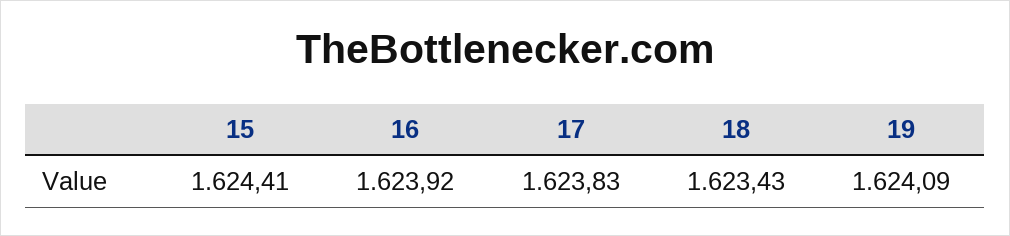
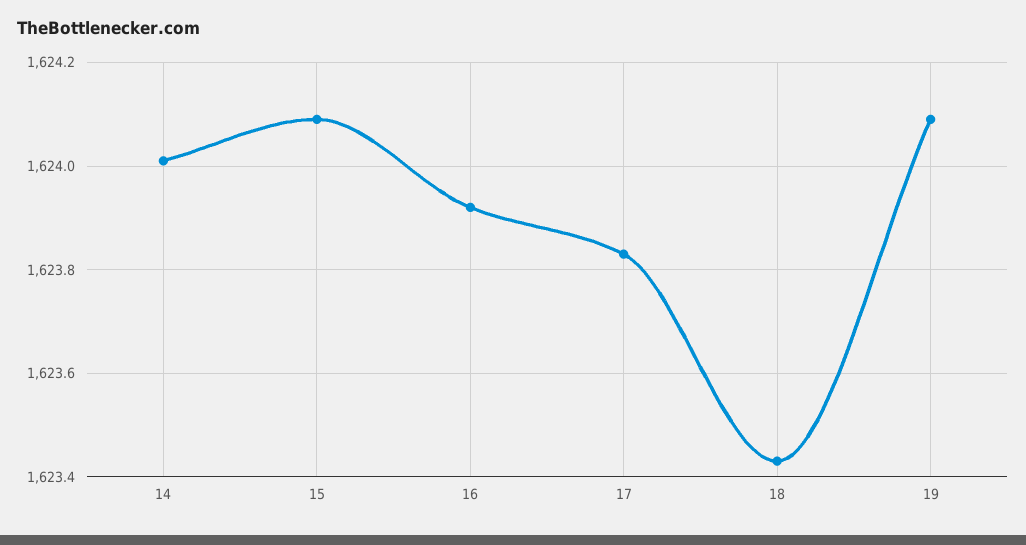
15: 1624.41 -> 1624.1
14: none -> 1624

